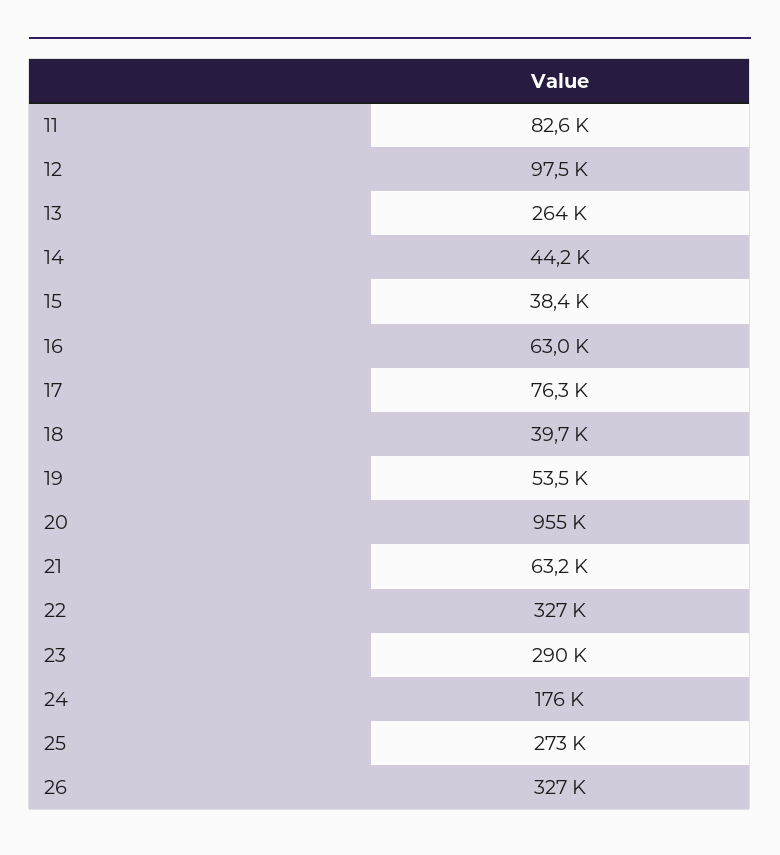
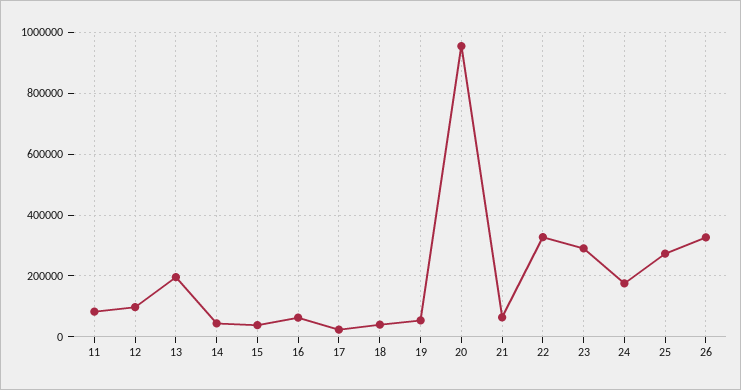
13: 264000 -> 200000
17: 76300 -> 20000

